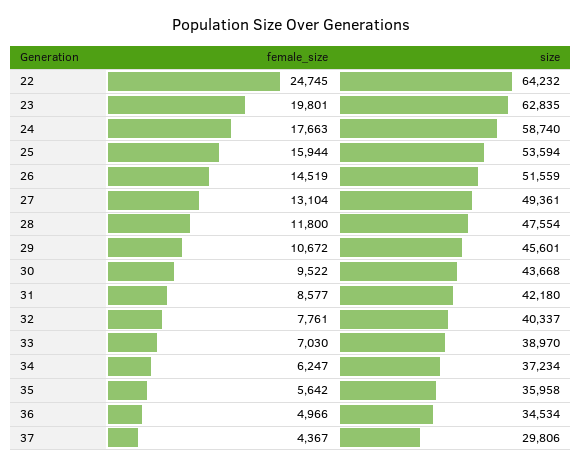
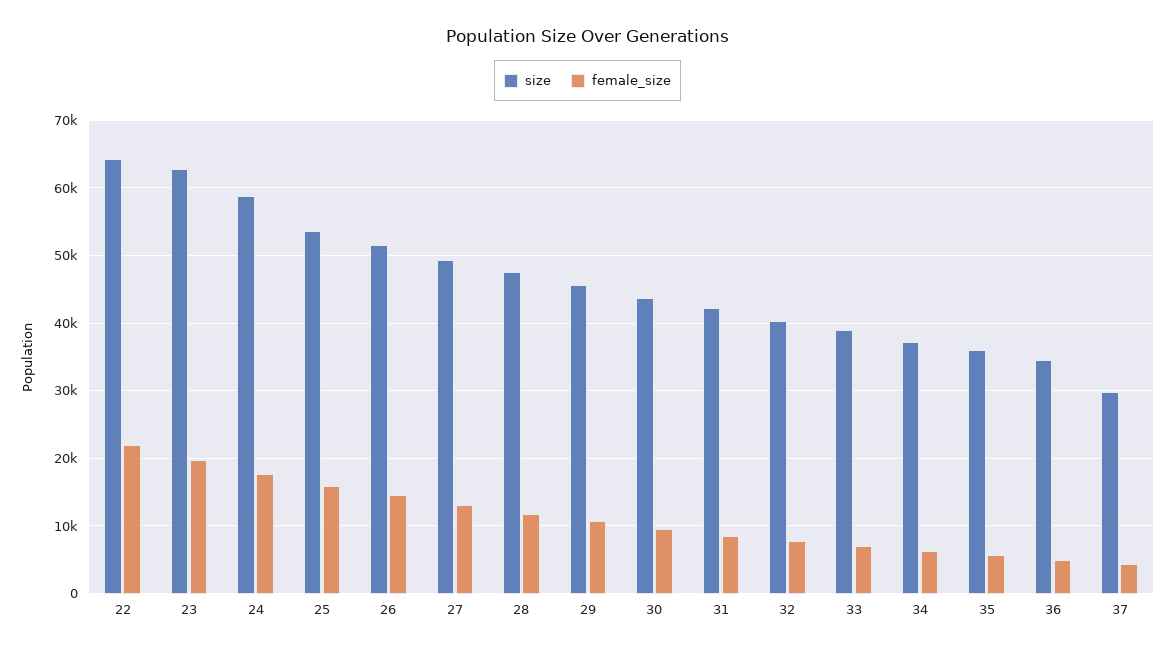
female_size, 22: 24745 -> 22000

